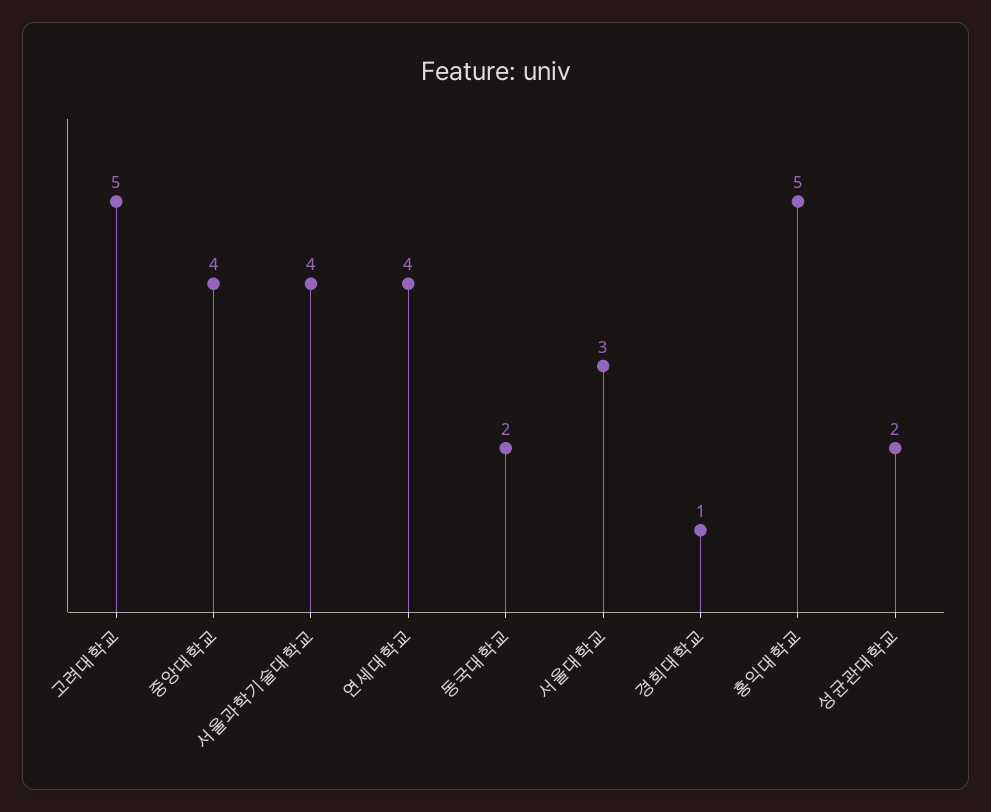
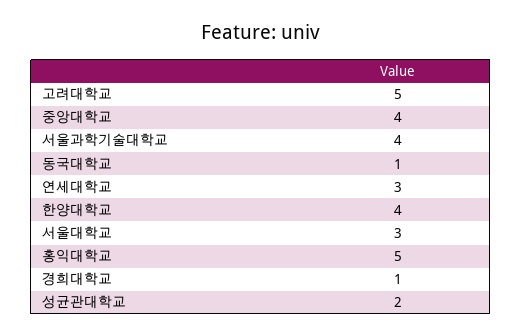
연세대학교: 4 -> 3
동국대학교: 2 -> 1
한양대학교: none -> 4

